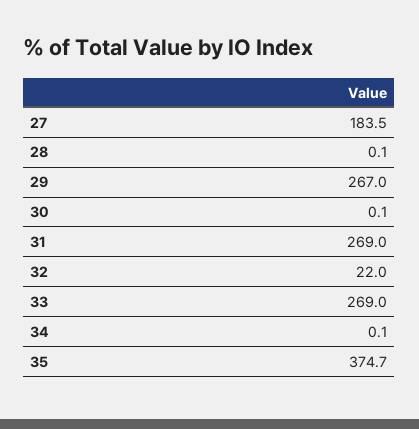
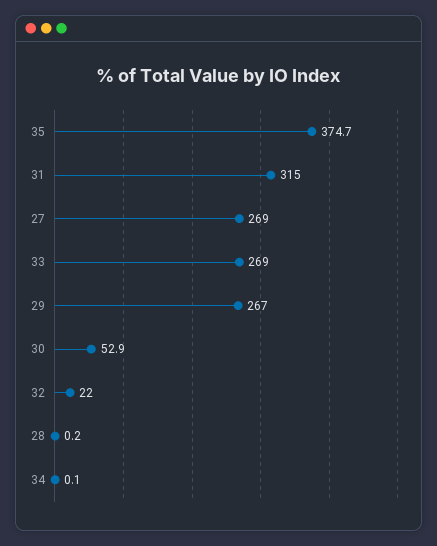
27: 183.5 -> 269
28: 0.1 -> 0.2
30: 0.1 -> 52.9
31: 269 -> 315

